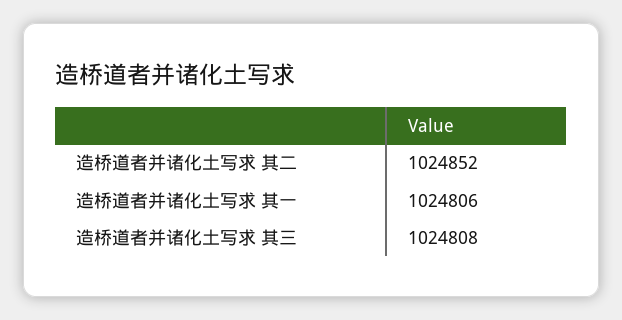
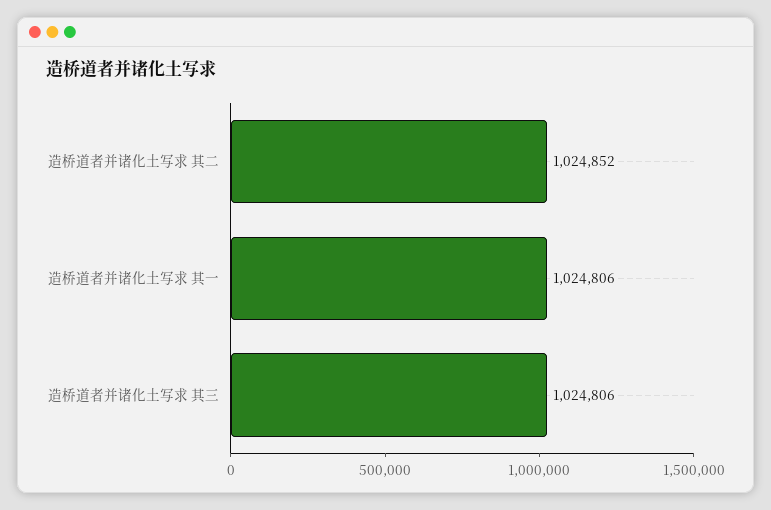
造桥道者并诸化土写求 其三: 1024808 -> 1024806

